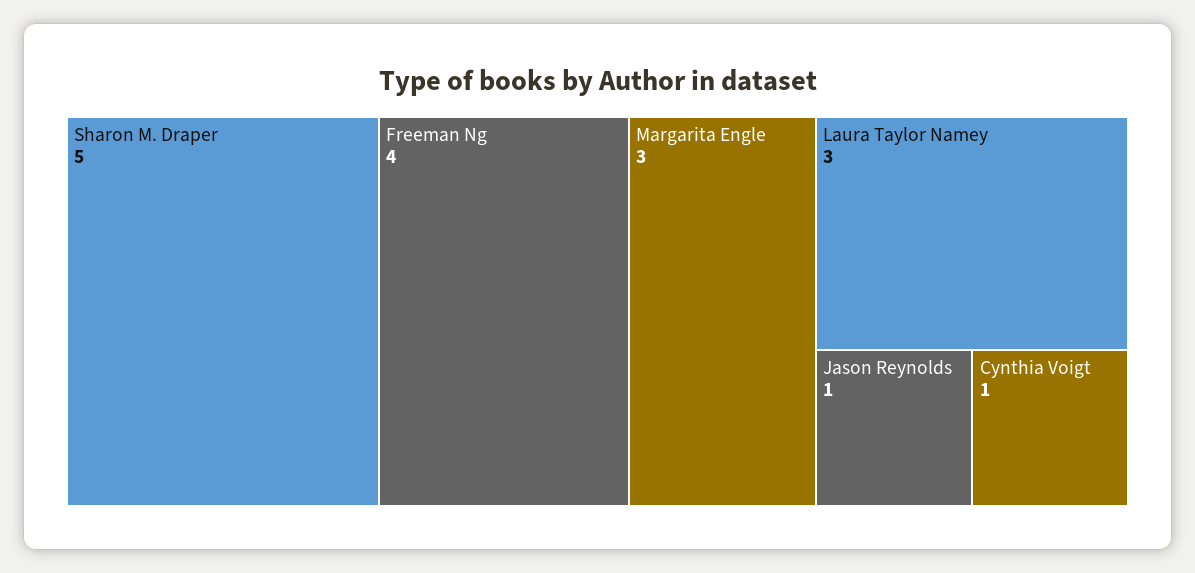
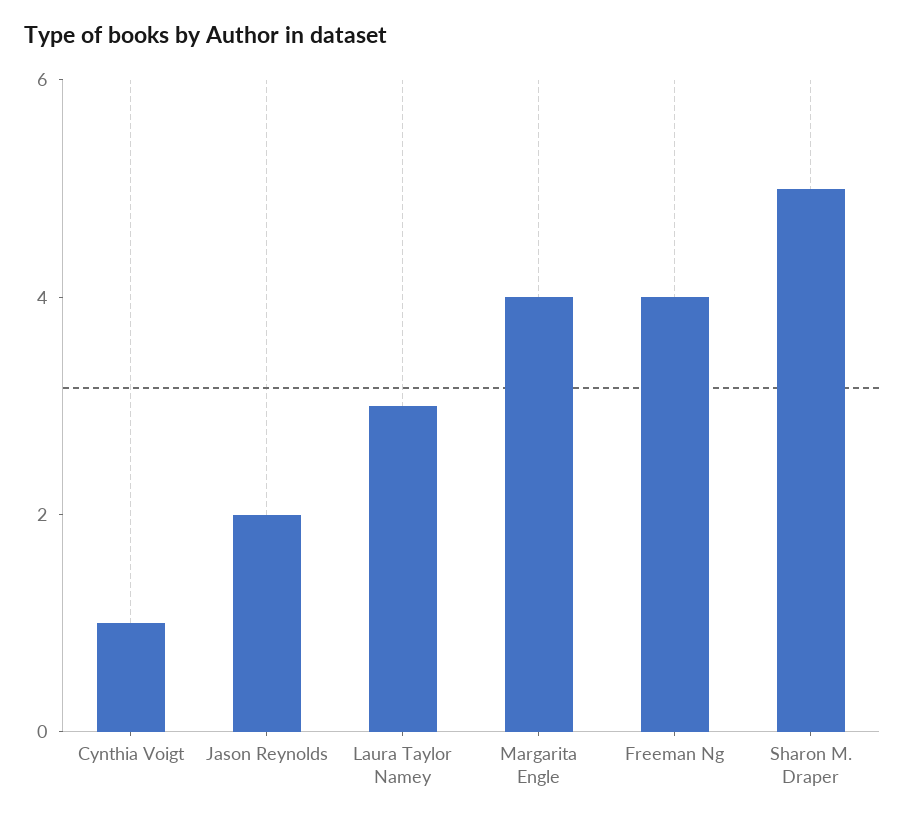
Margarita Engle: 3 -> 4
Jason Reynolds: 1 -> 2

